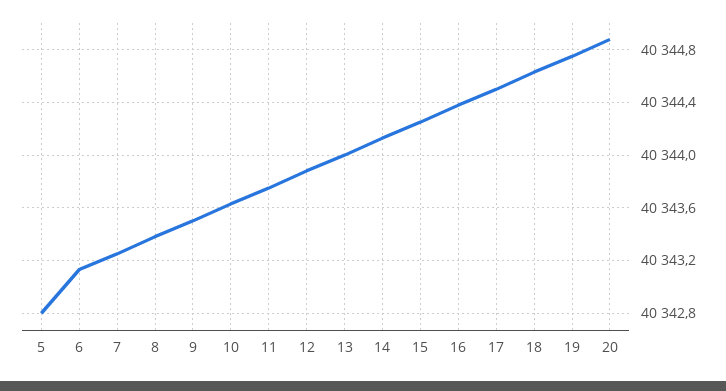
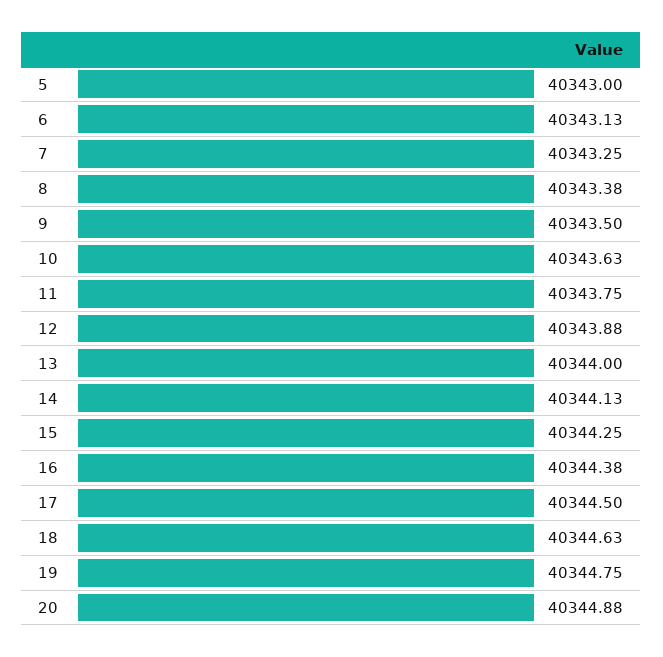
5: 40342.8 -> 40343

